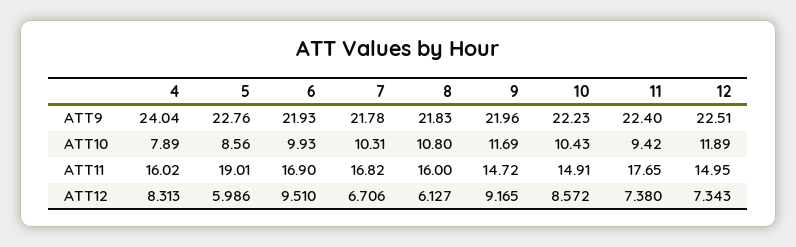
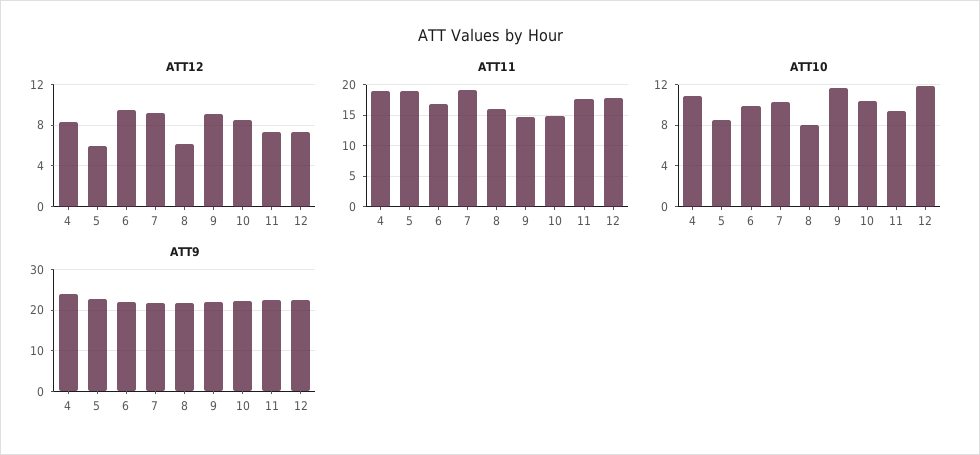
ATT10, 4: 7.89 -> 11
ATT10, 8: 10.8 -> 8
ATT11, 4: 16.02 -> 19
ATT11, 7: 16.82 -> 19
ATT11, 12: 14.95 -> 18
ATT12, 7: 6.706 -> 9

